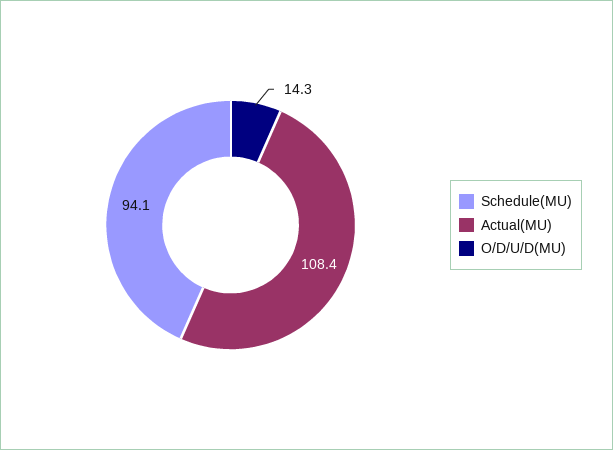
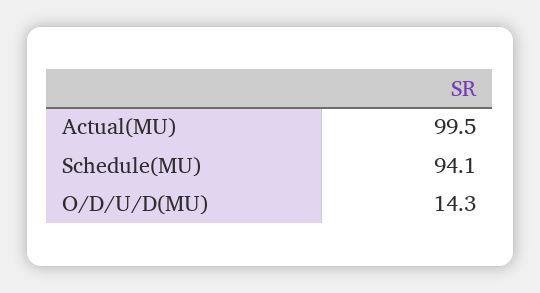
Actual(MU): 108.4 -> 99.5

